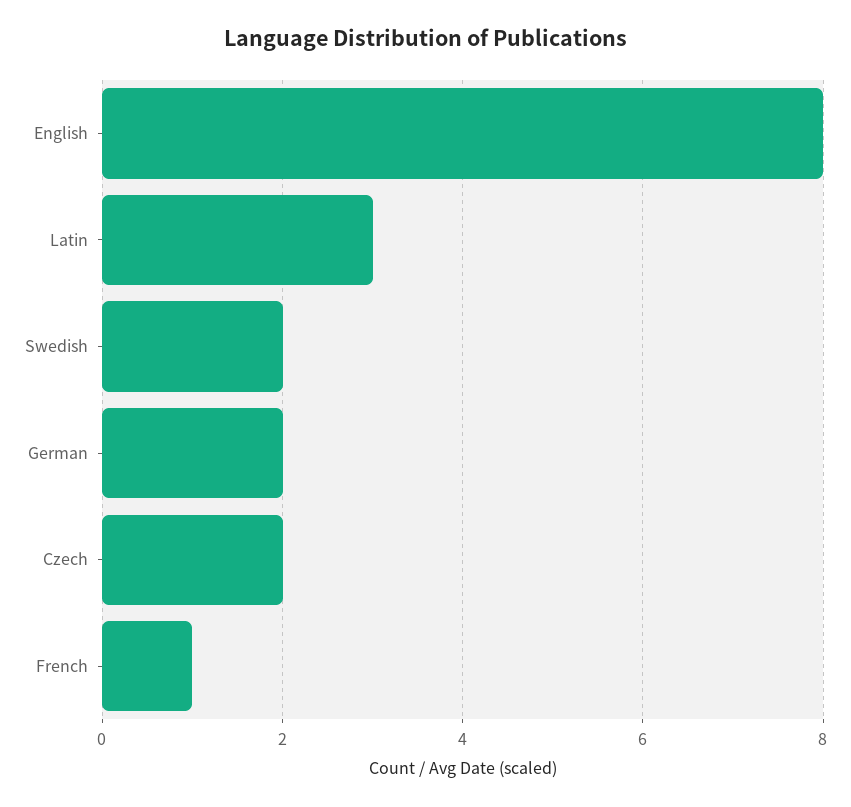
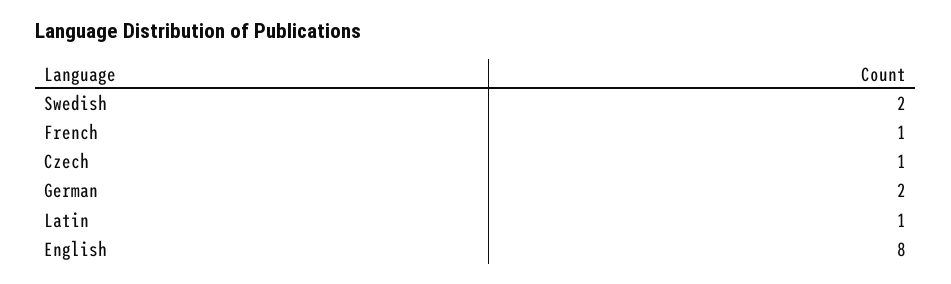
Latin: 3 -> 1
Czech: 2 -> 1

